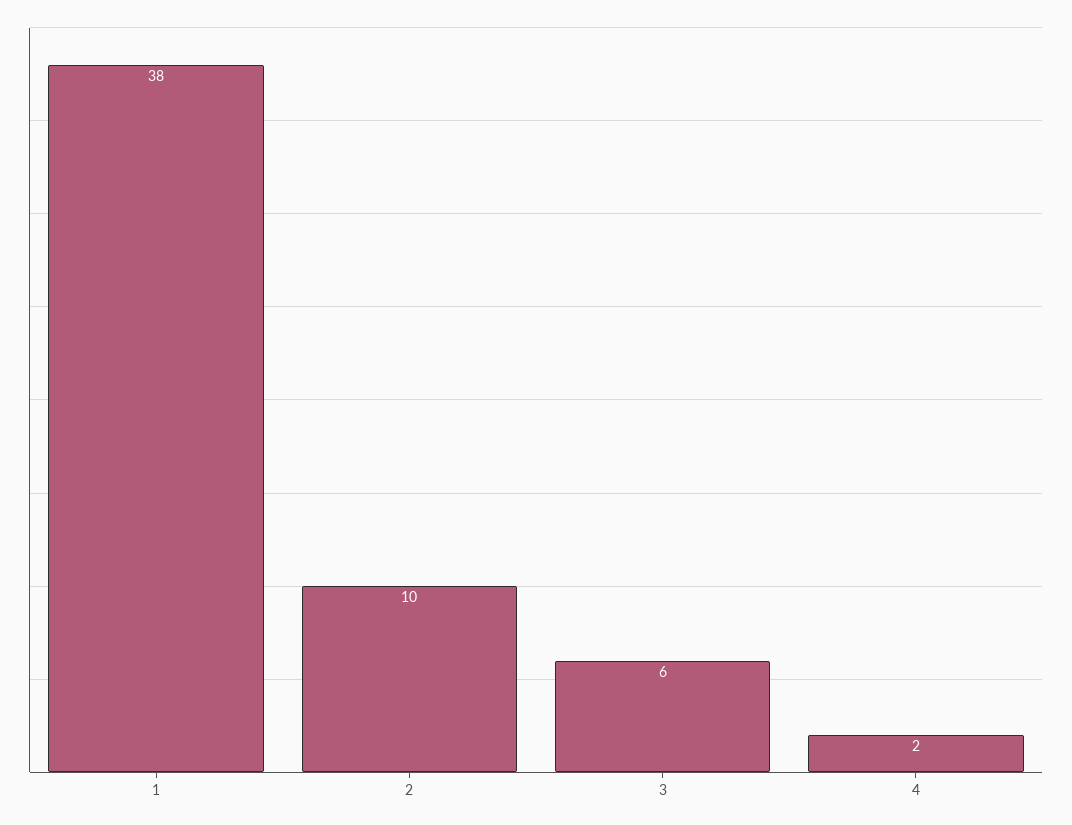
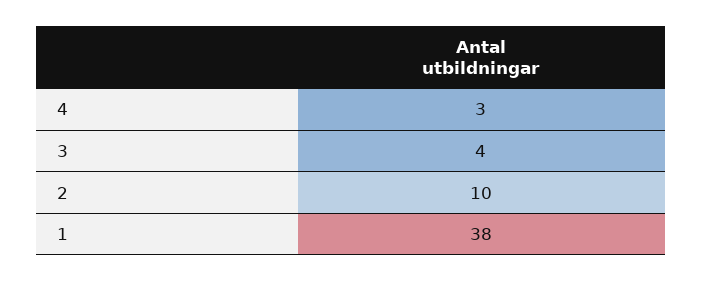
3: 6 -> 4
4: 2 -> 3

